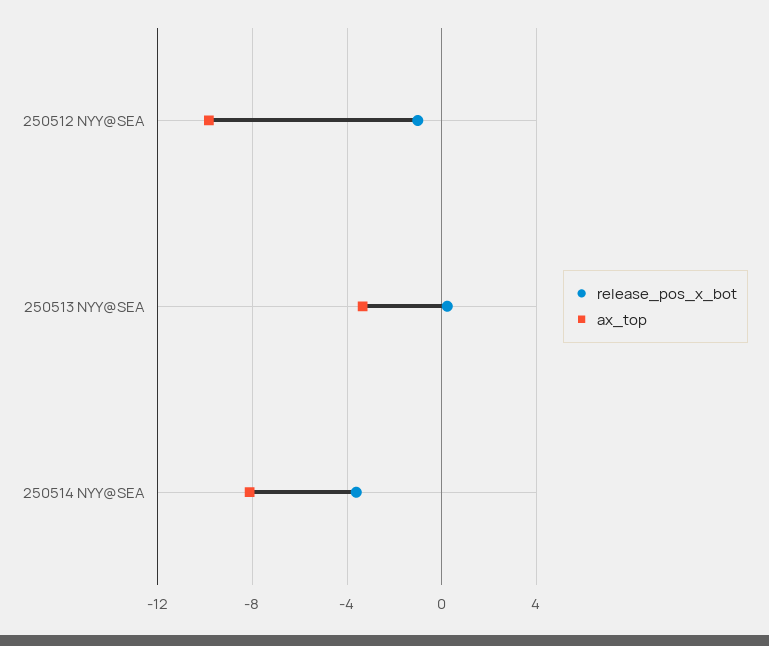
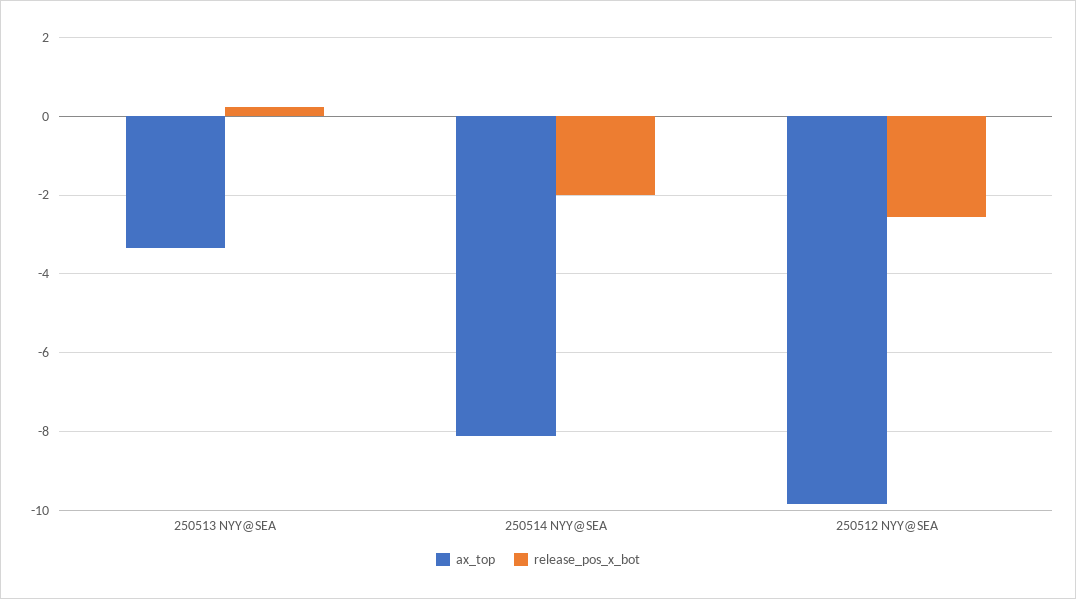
release_pos_x_bot, 250512 NYY@SEA: -1 -> -2.6
release_pos_x_bot, 250514 NYY@SEA: -3.5 -> -2

